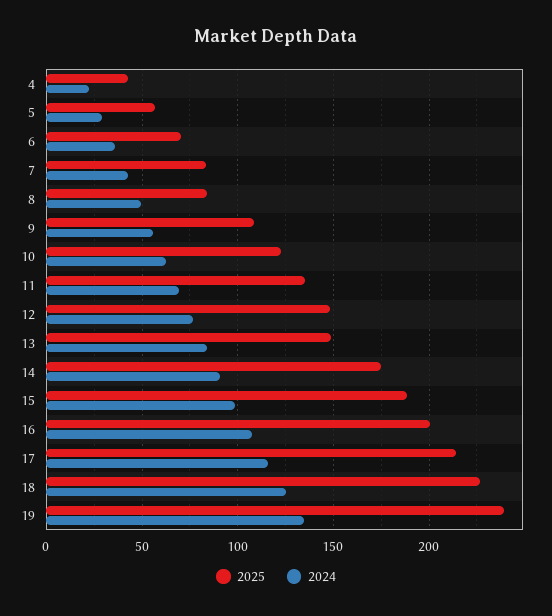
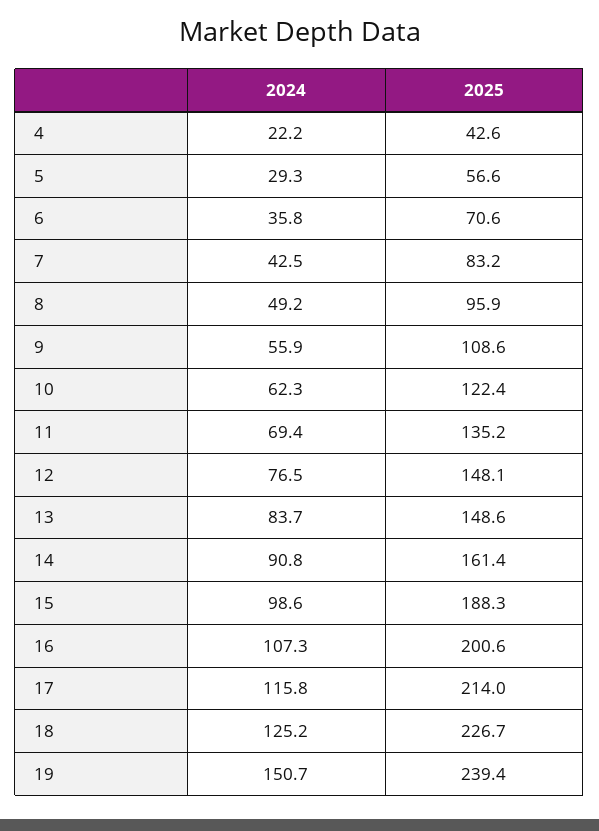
2025, 8: 85 -> 95.9
2025, 14: 175 -> 161.4
2024, 19: 135 -> 150.7

